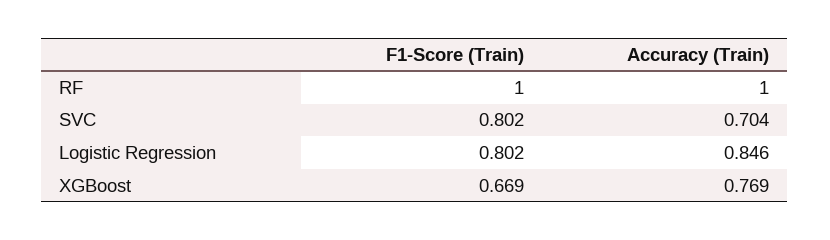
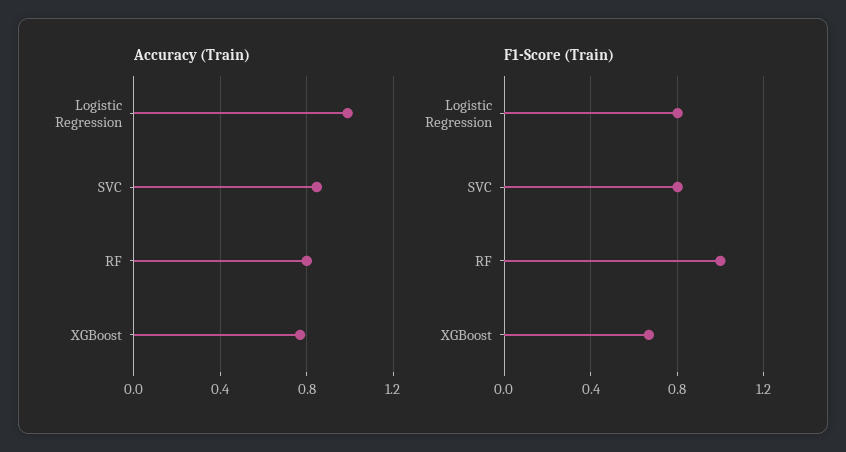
Accuracy (Train), RF: 1 -> 0.8
Accuracy (Train), SVC: 0.704 -> 0.85
Accuracy (Train), Logistic Regression: 0.846 -> 1

